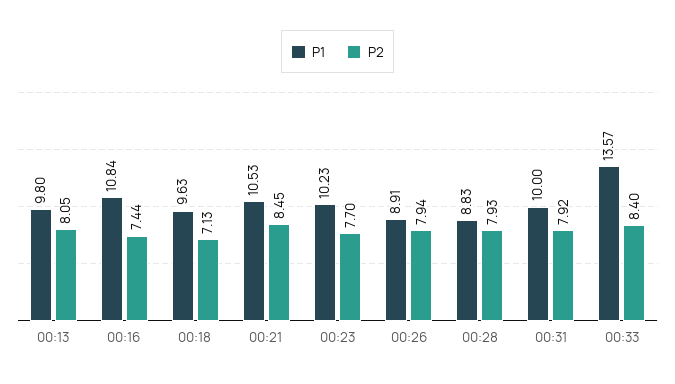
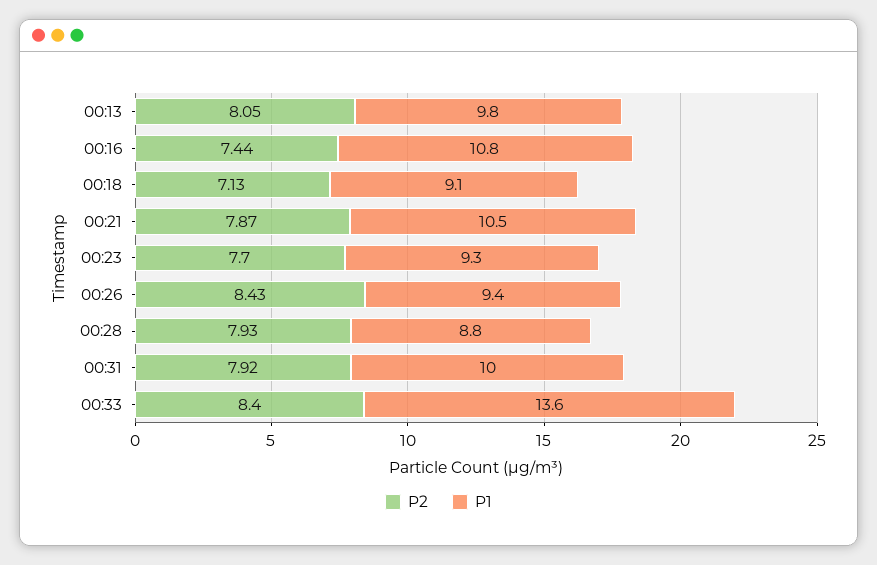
P1, 00:18: 9.63 -> 9.1
P2, 00:21: 8.45 -> 7.87
P1, 00:23: 10.23 -> 9.3
P1, 00:26: 8.91 -> 9.4
P2, 00:26: 7.94 -> 8.43

